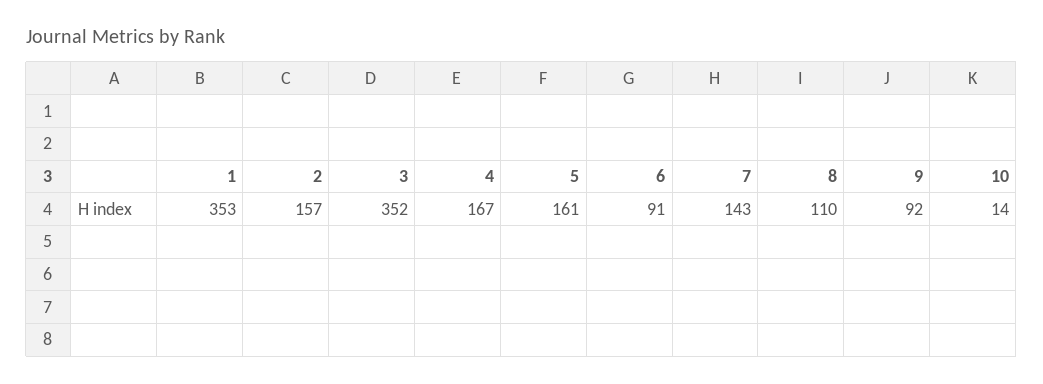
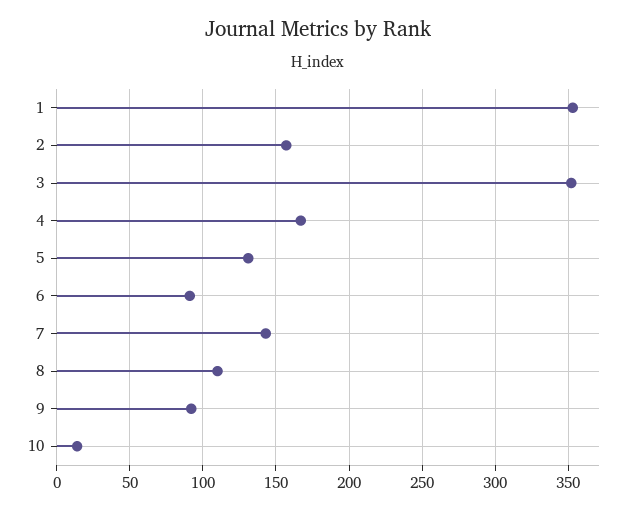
5: 161 -> 130

